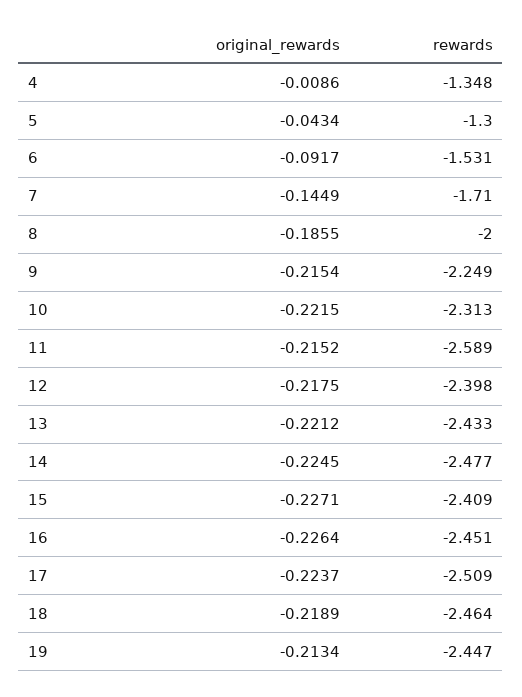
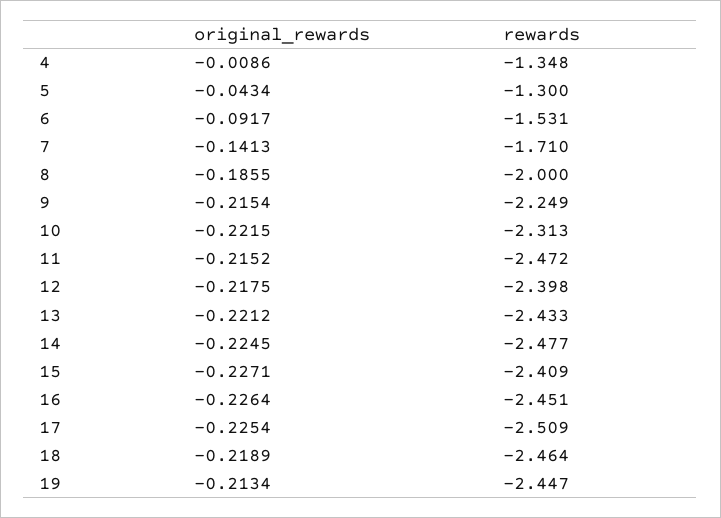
original_rewards, 7: -0.1449 -> -0.1413
rewards, 11: -2.589 -> -2.472
original_rewards, 17: -0.2237 -> -0.2254

